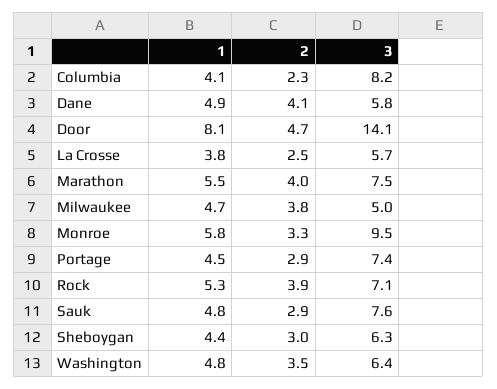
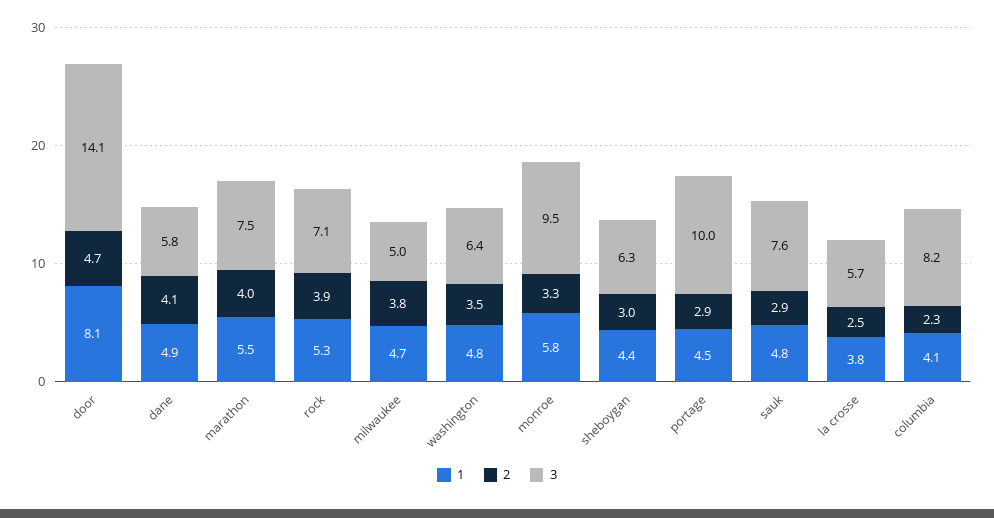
3, Portage: 7.4 -> 10

